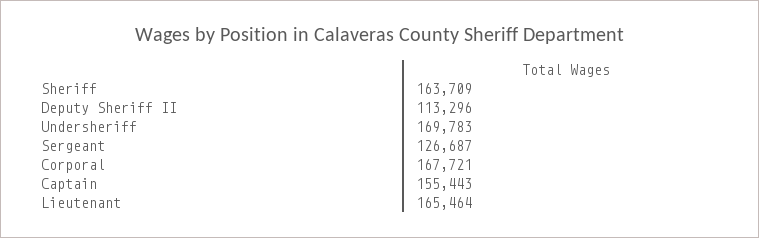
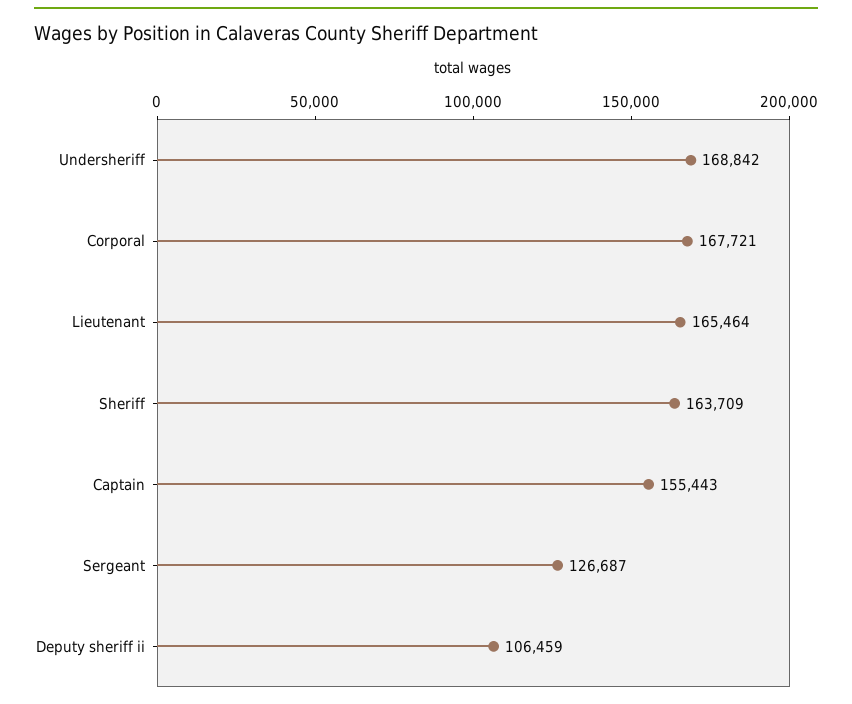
Deputy Sheriff II: 113296 -> 106459
Undersheriff: 169783 -> 168842

